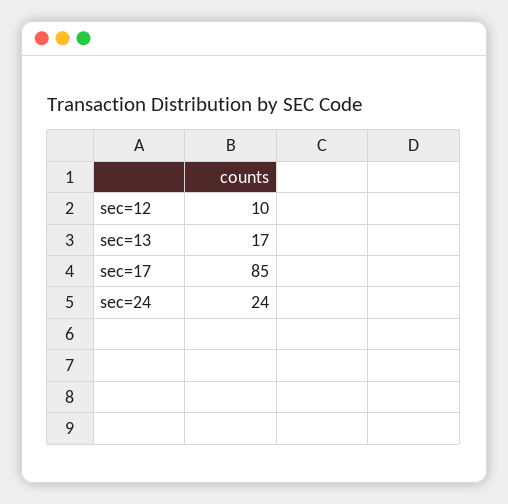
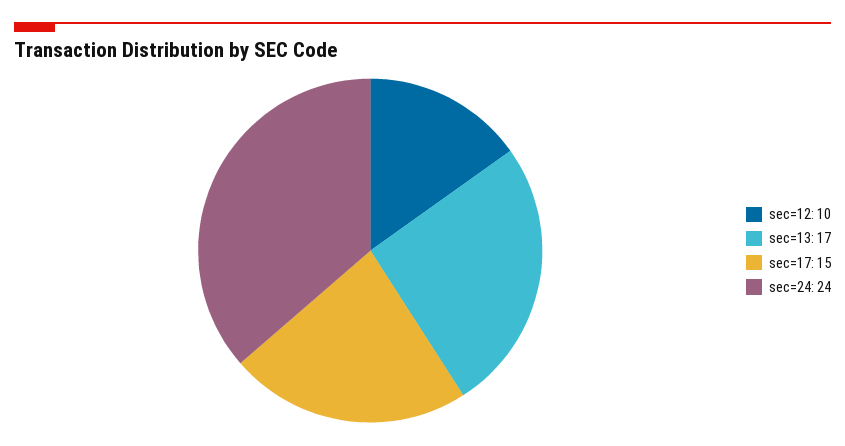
sec=17: 85 -> 15

